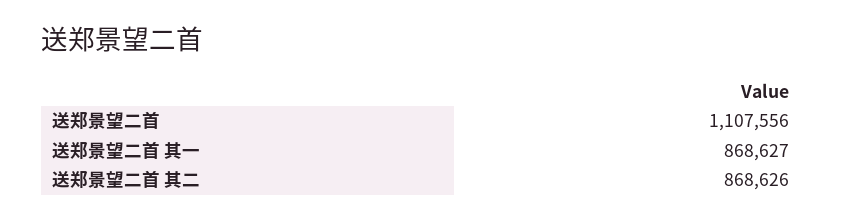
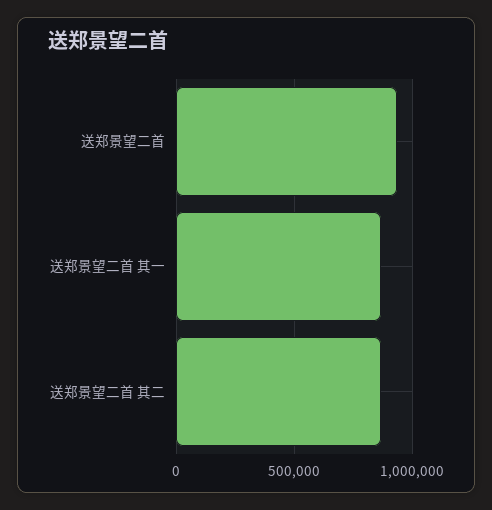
送郑景望二首: 1107556 -> 950000

